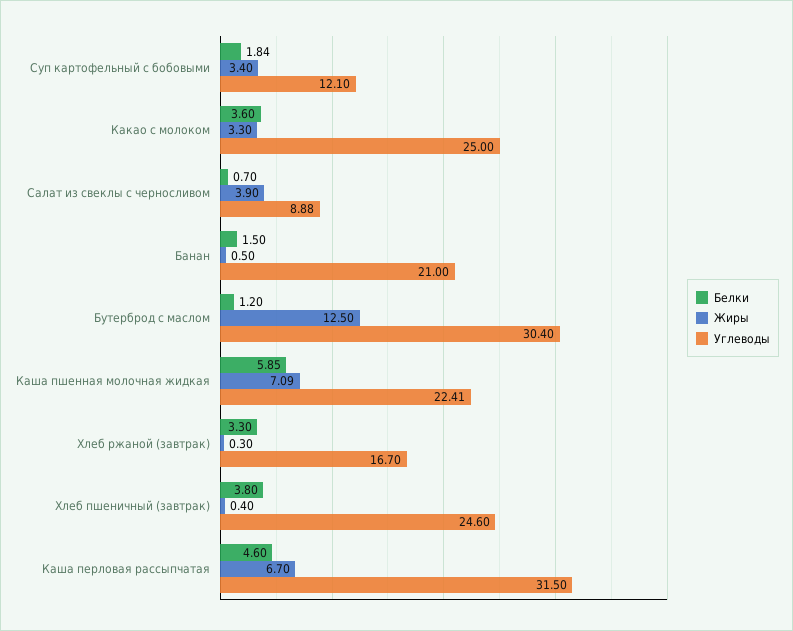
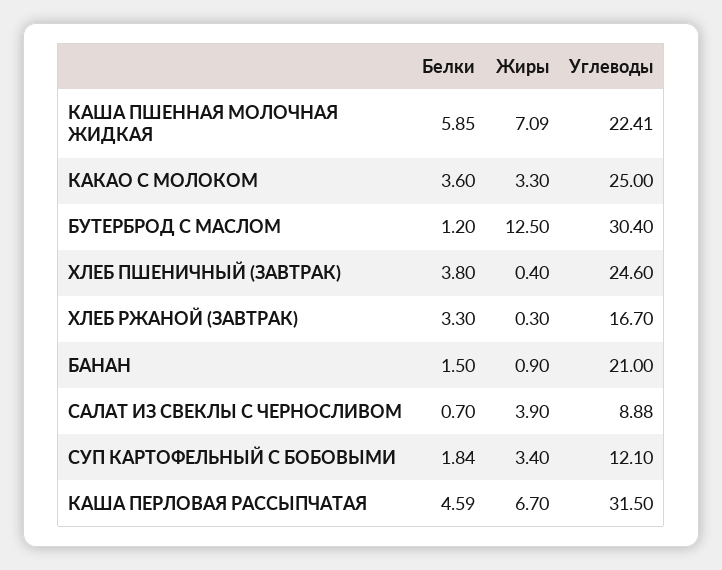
Жиры, Банан: 0.5 -> 0.9
Белки, Каша перловая рассыпчатая: 4.6 -> 4.59

